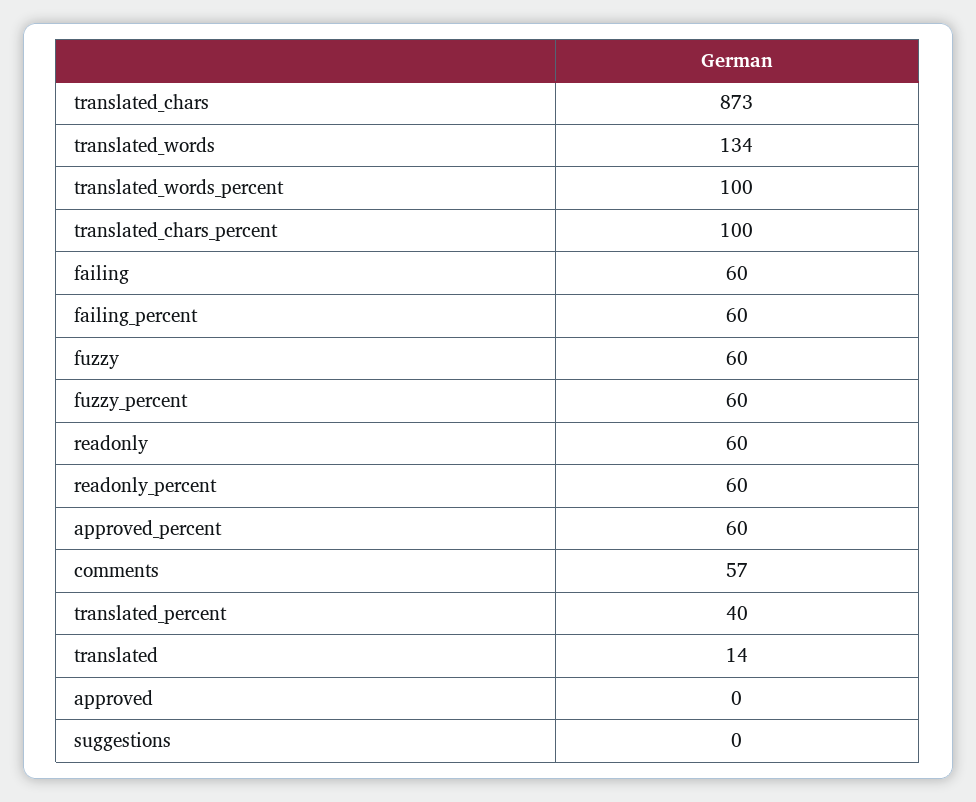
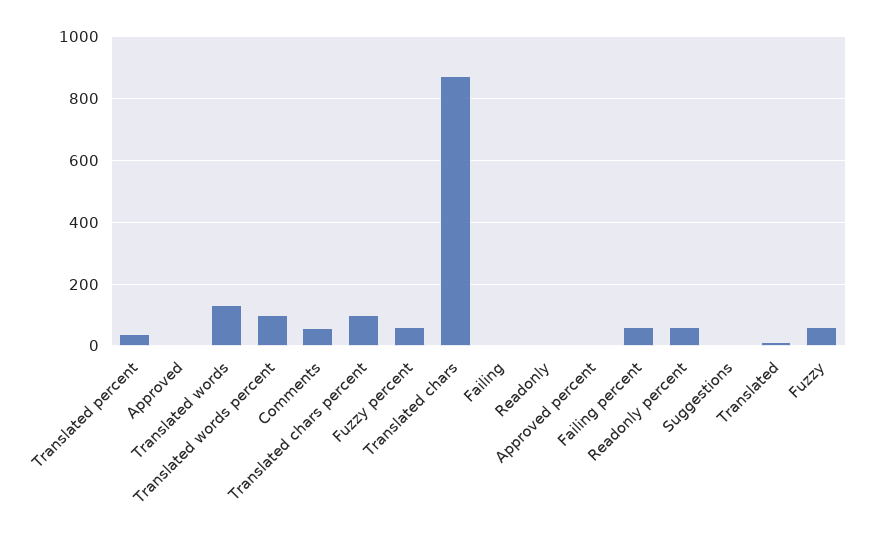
failing: 60 -> 0
readonly: 60 -> 0
approved_percent: 60 -> 0

